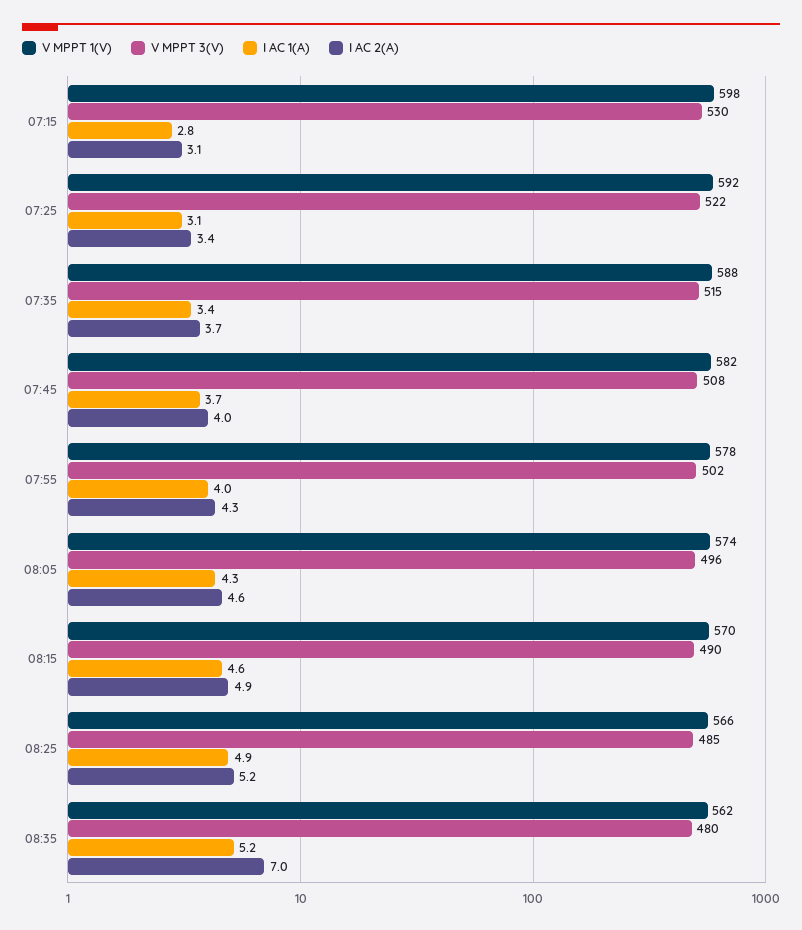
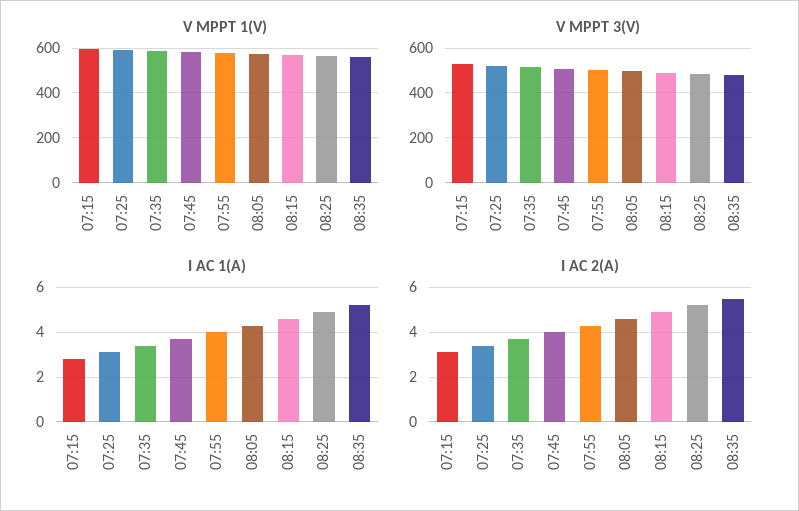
I AC 2(A), 08:35: 7 -> 5.5

